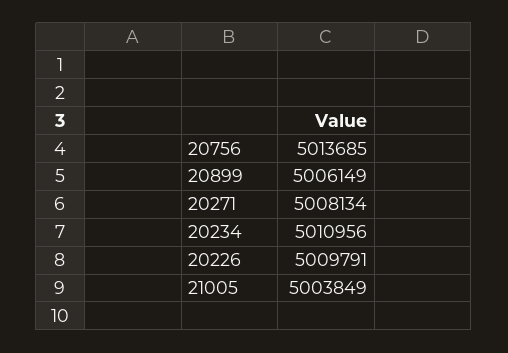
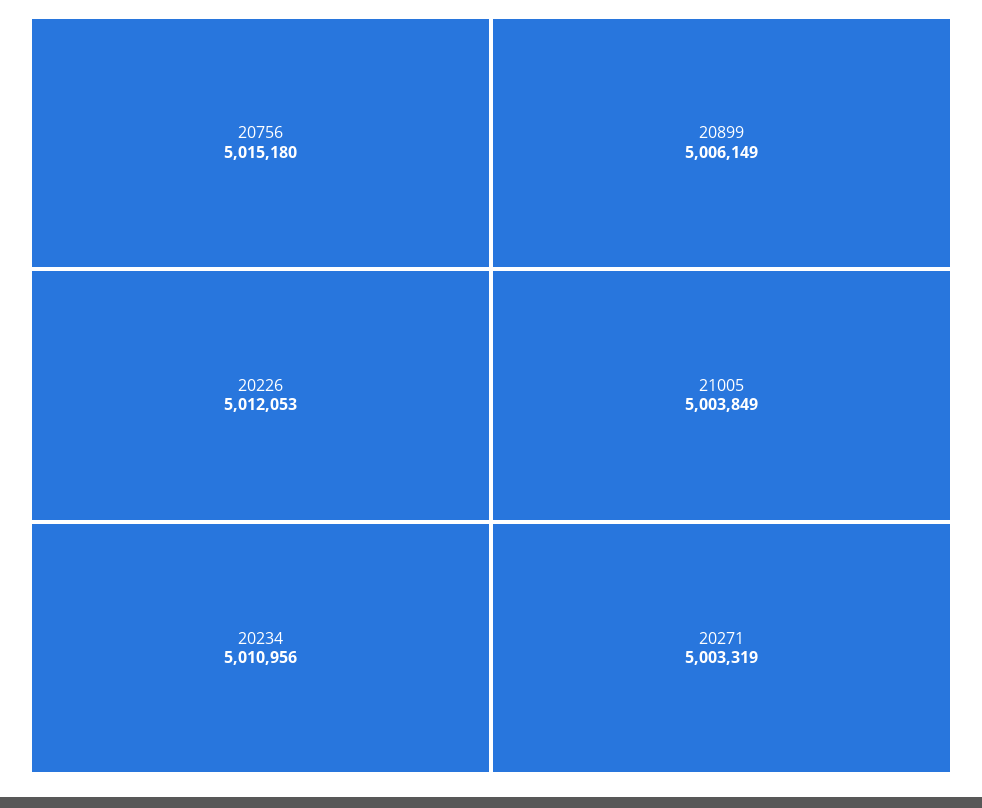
20756: 5013685 -> 5015180
20271: 5008134 -> 5003319
20226: 5009791 -> 5012053

